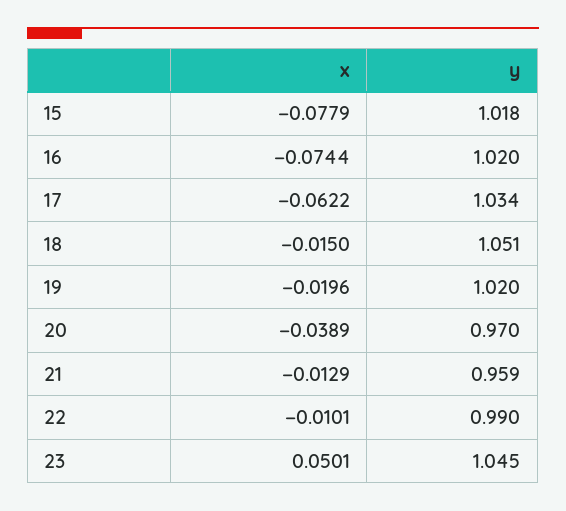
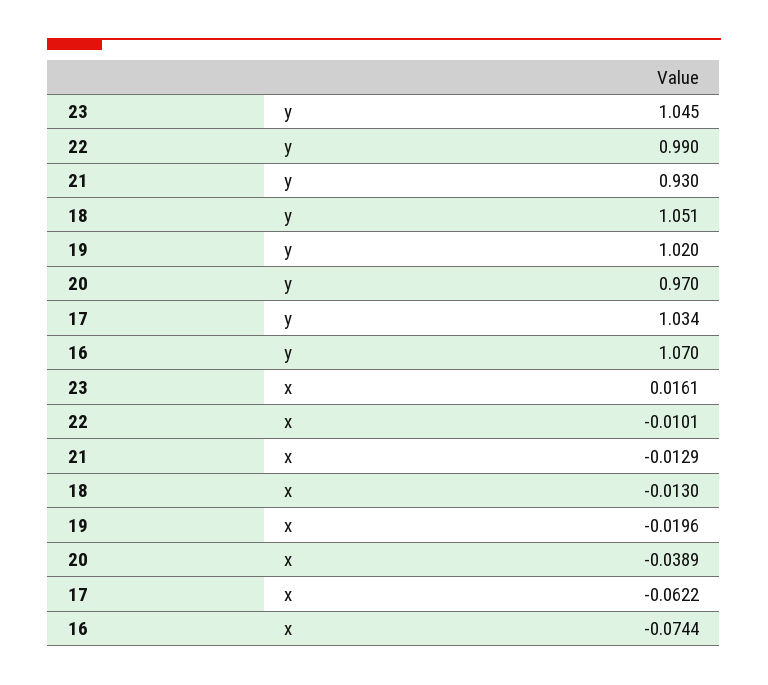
x, 15: -0.0779 -> none
y, 15: 1.018 -> none
y, 16: 1.02 -> 1.07
x, 18: -0.015 -> -0.013
y, 21: 0.959 -> 0.93
x, 23: 0.0501 -> 0.0161

